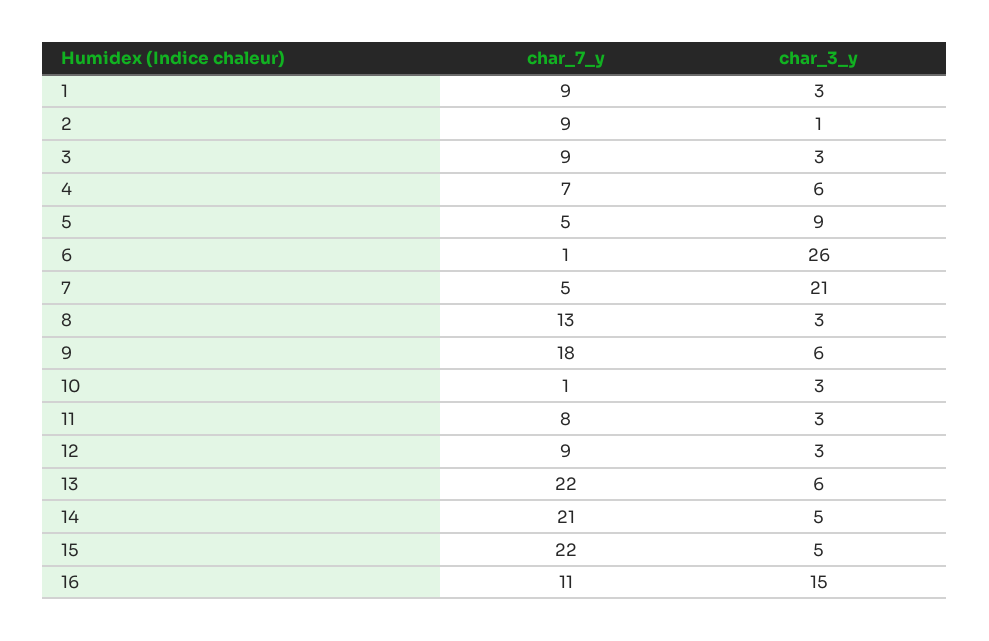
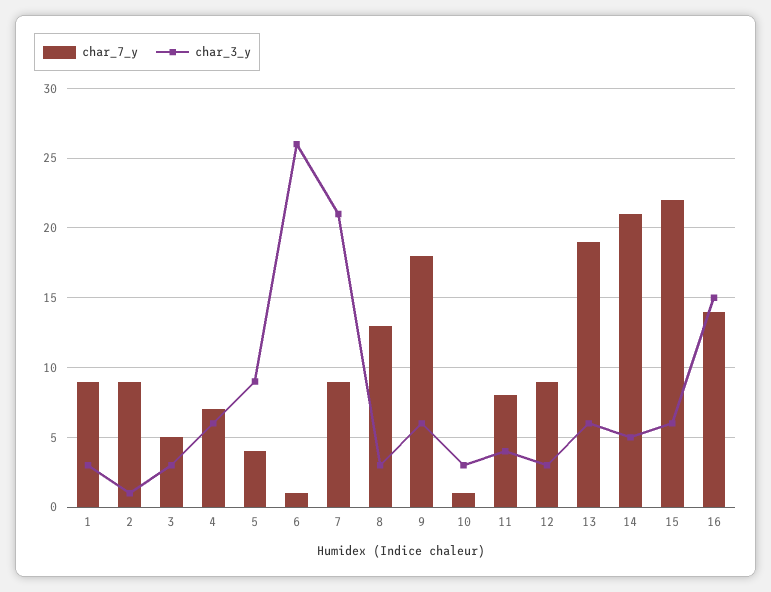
char_7_y, 3: 9 -> 5
char_7_y, 5: 5 -> 4
char_7_y, 7: 5 -> 9
char_3_y, 11: 3 -> 4
char_7_y, 13: 22 -> 19
char_3_y, 15: 5 -> 6
char_7_y, 16: 11 -> 14

